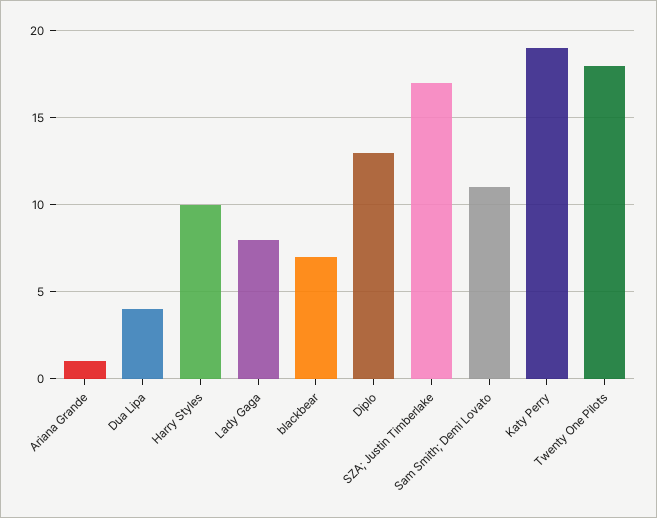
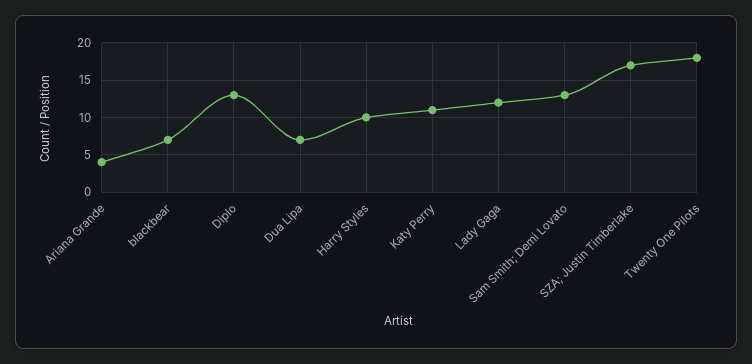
Ariana Grande: 1 -> 4
Dua Lipa: 4 -> 7
Lady Gaga: 8 -> 12
Sam Smith; Demi Lovato: 11 -> 13
Katy Perry: 19 -> 11

